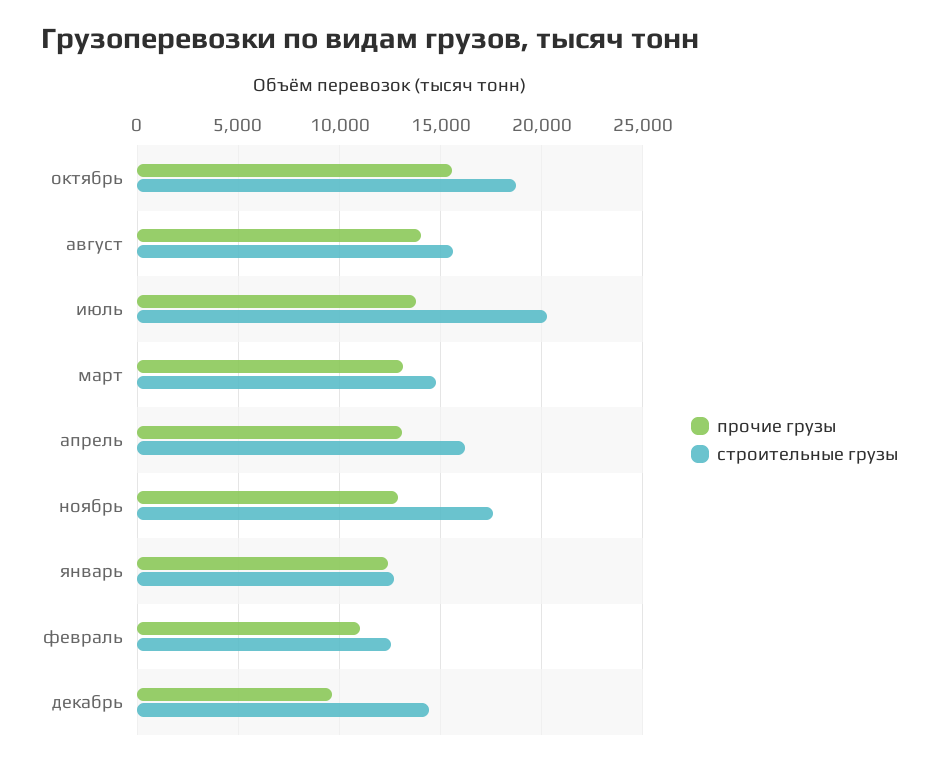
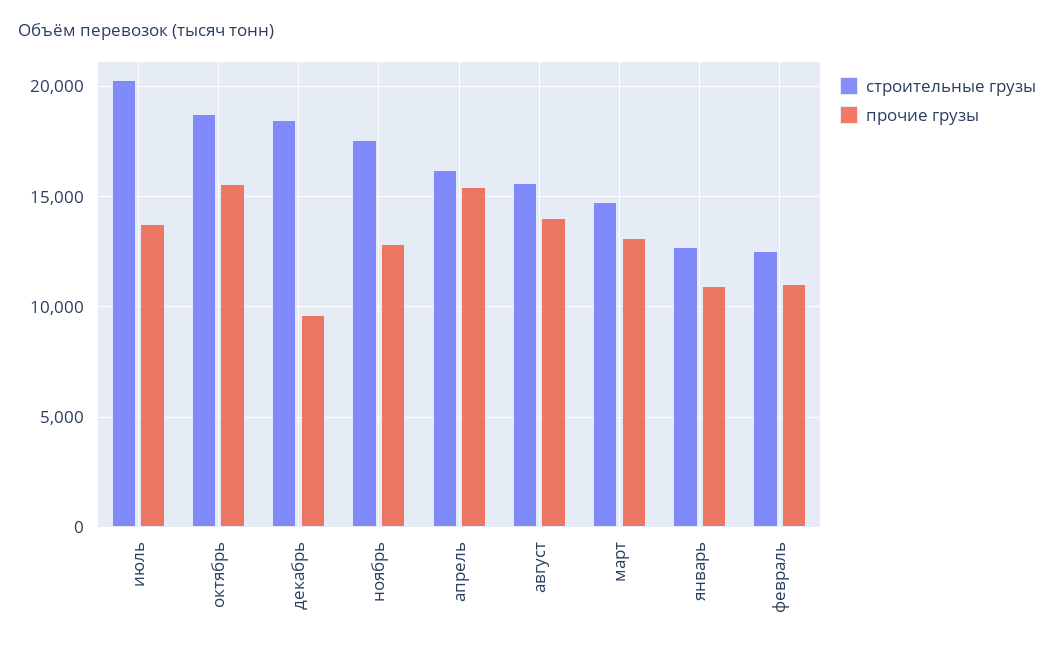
прочие грузы, апрель: 13000 -> 15500
прочие грузы, январь: 12500 -> 11000
строительные грузы, декабрь: 14500 -> 18500

